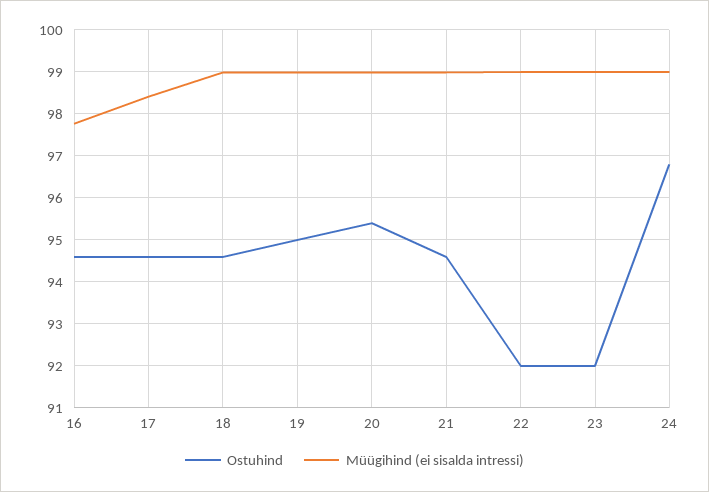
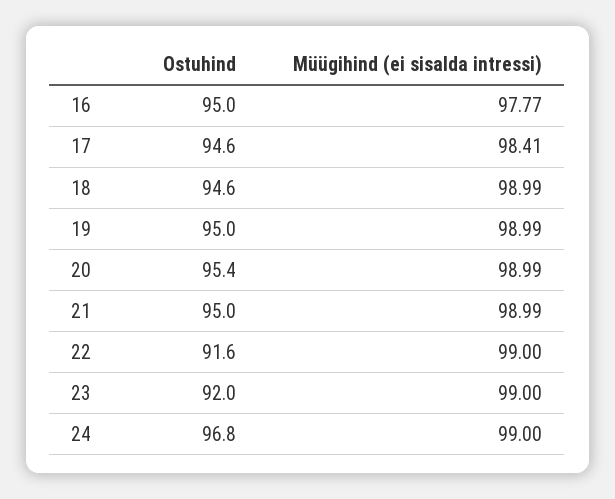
Ostuhind, 16: 94.6 -> 95
Ostuhind, 21: 94.6 -> 95
Ostuhind, 22: 92 -> 91.6

